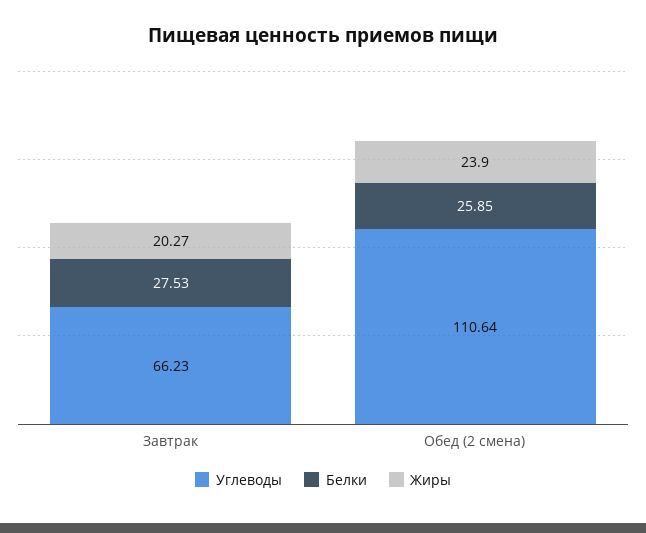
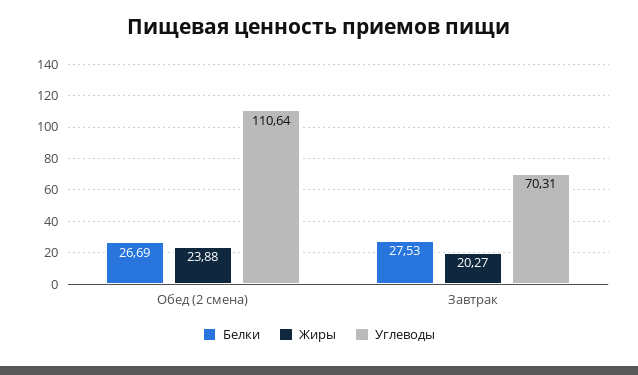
Углеводы, Завтрак: 66.23 -> 70.31
Белки, Обед (2 смена): 25.85 -> 26.69
Жиры, Обед (2 смена): 23.9 -> 23.88

